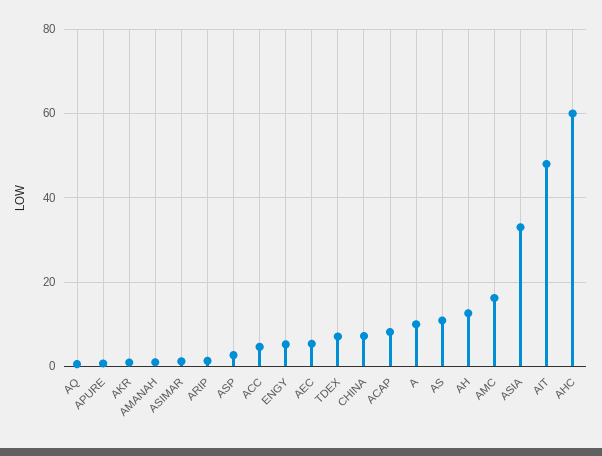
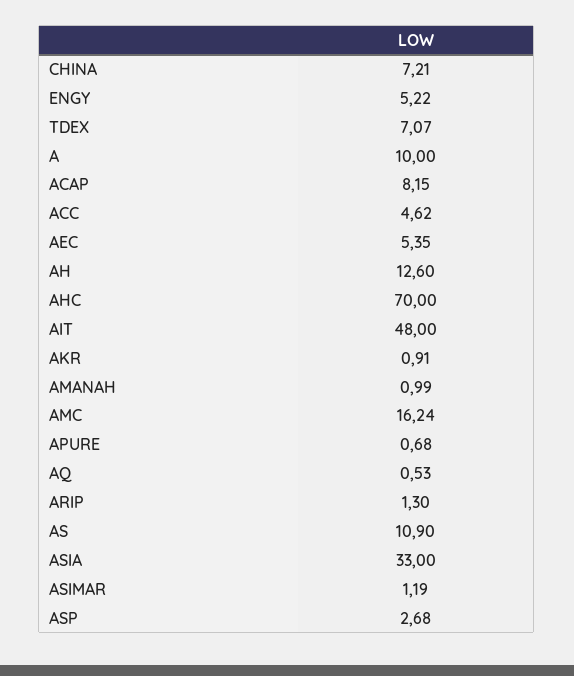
AHC: 60 -> 70

